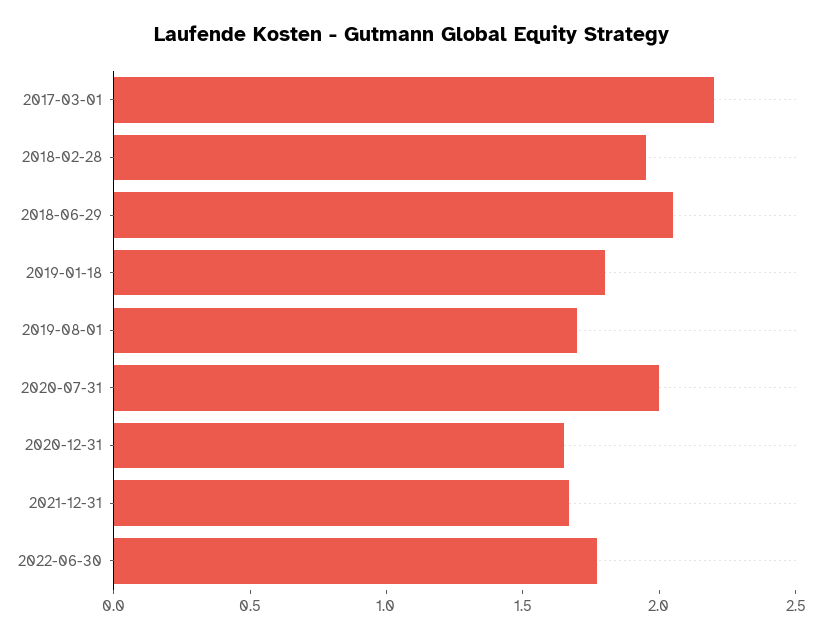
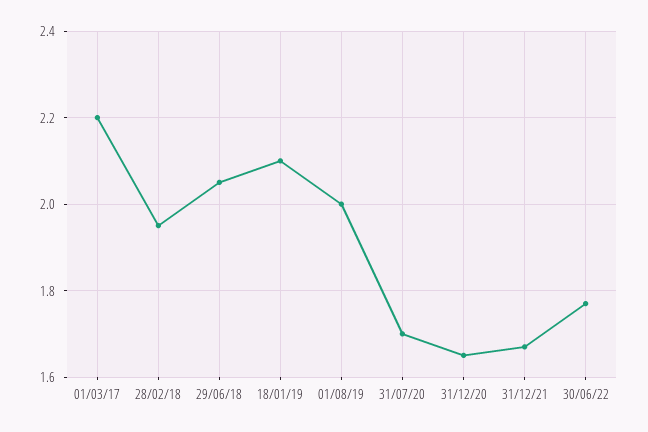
2019-01-18: 1.8 -> 2.1
2019-08-01: 1.7 -> 2
2020-07-31: 2 -> 1.7

